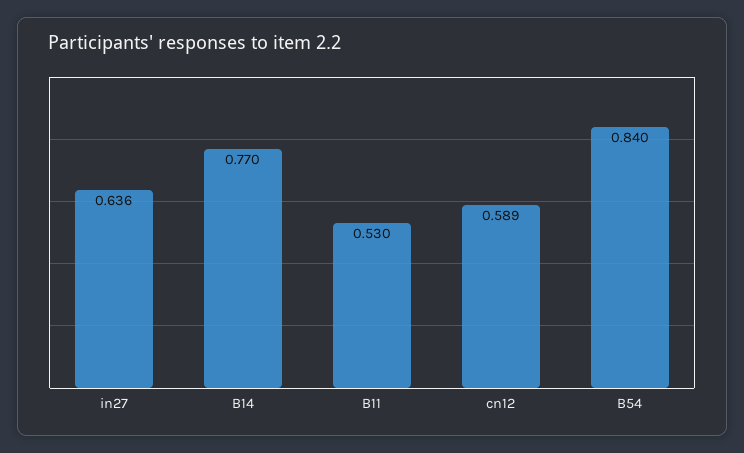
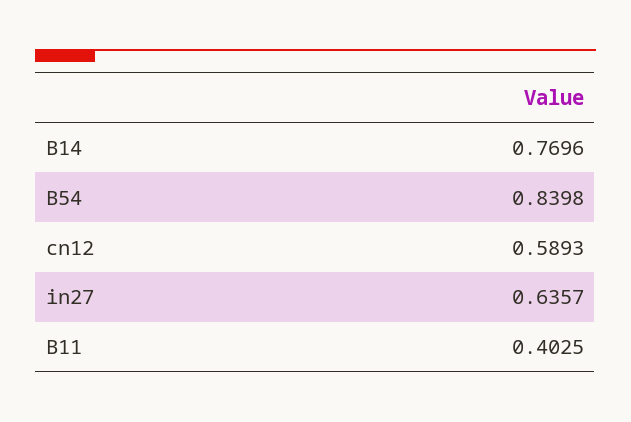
B11: 0.53 -> 0.4025

